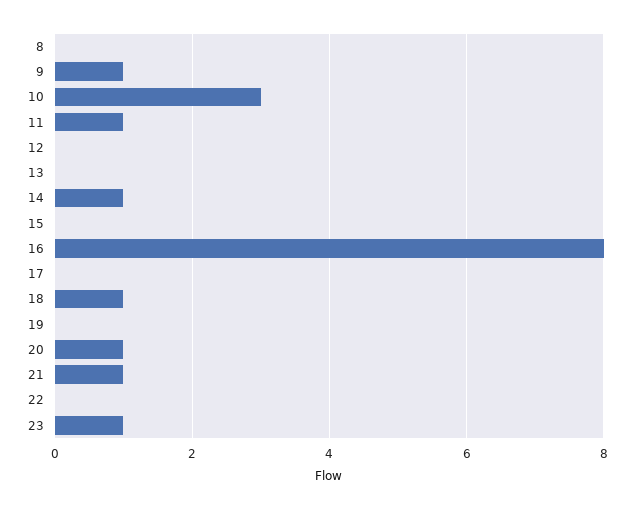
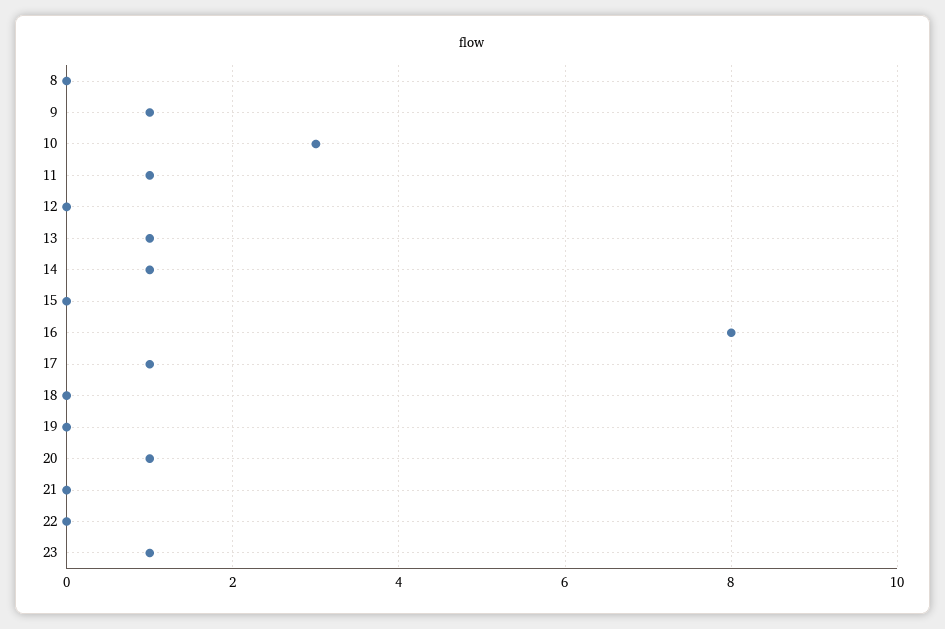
13: 0 -> 1
17: 0 -> 1
18: 1 -> 0
21: 1 -> 0

